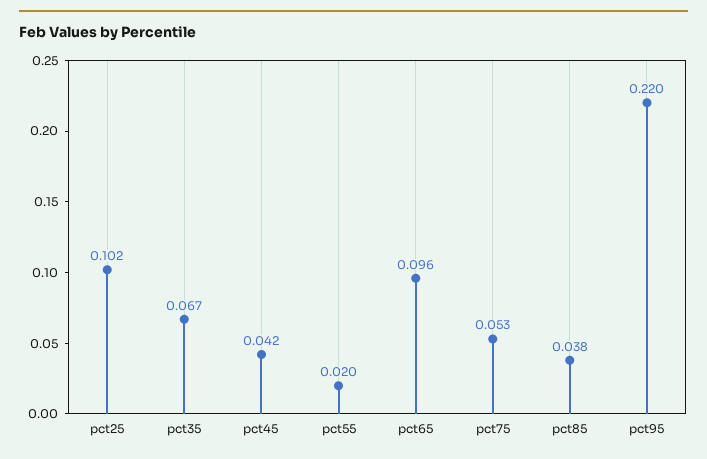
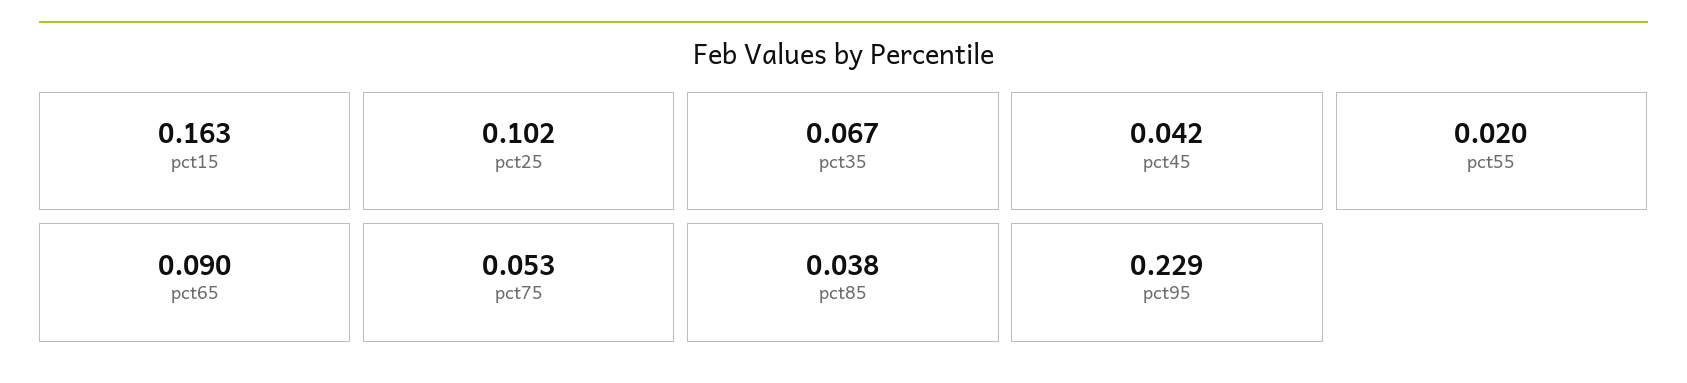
pct65: 0.096 -> 0.09
pct95: 0.22 -> 0.229
pct15: none -> 0.163

